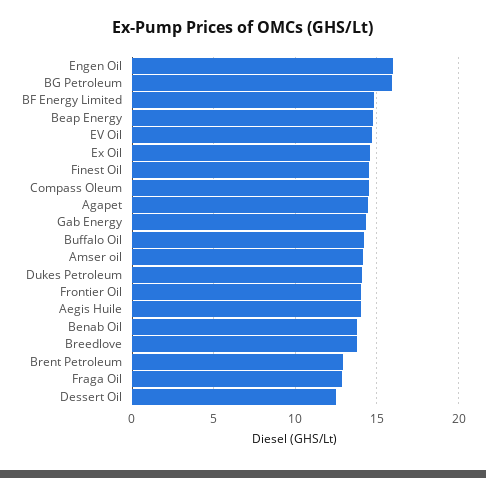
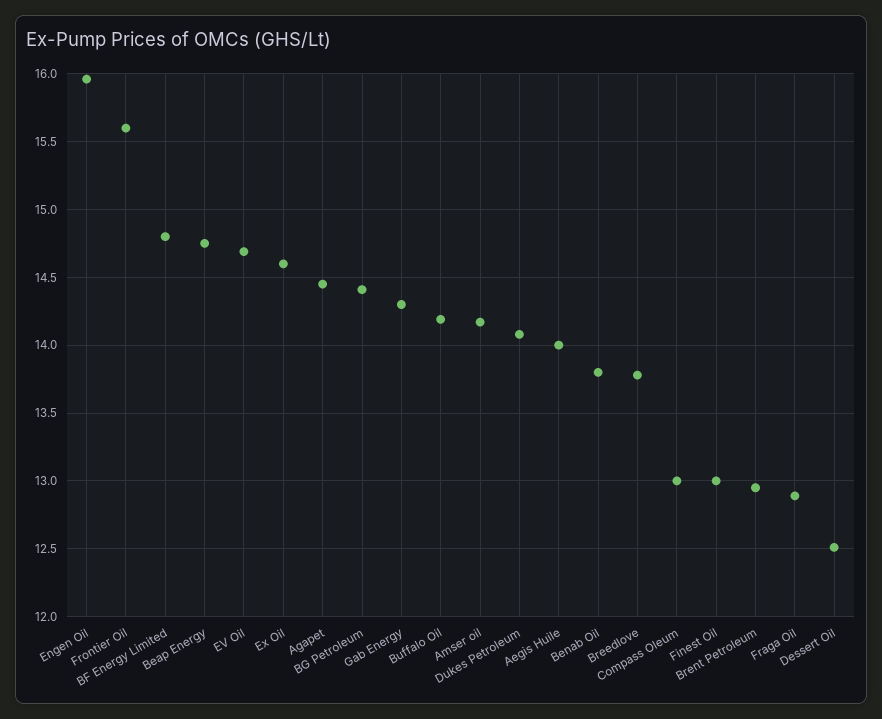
BG Petroleum: 16 -> 14.4
Finest Oil: 14.5 -> 13
Compass Oleum: 14.5 -> 13
Frontier Oil: 14 -> 15.6

